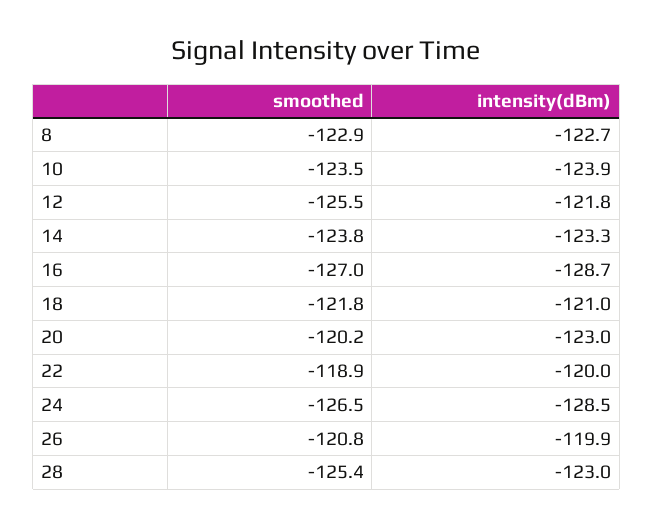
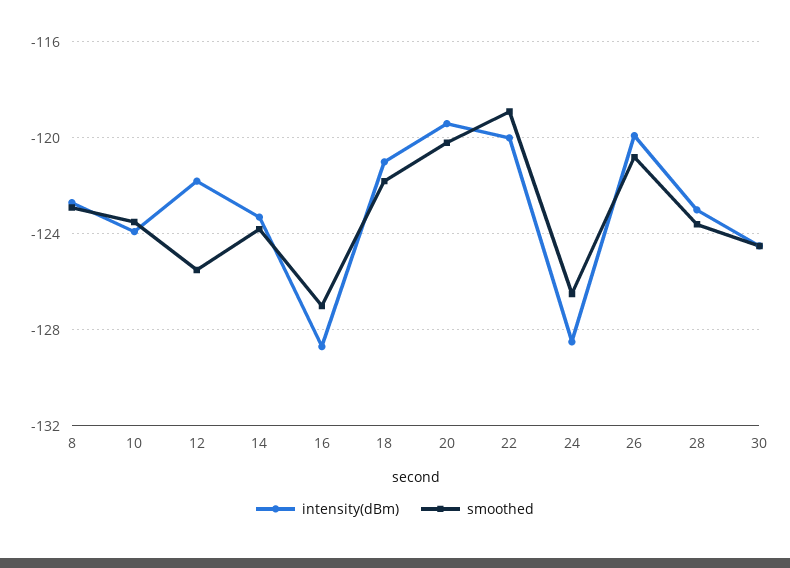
intensity(dBm), 20: -123 -> -119.5
smoothed, 28: -125.4 -> -123.5
intensity(dBm), 30: none -> -124.5
smoothed, 30: none -> -124.5

